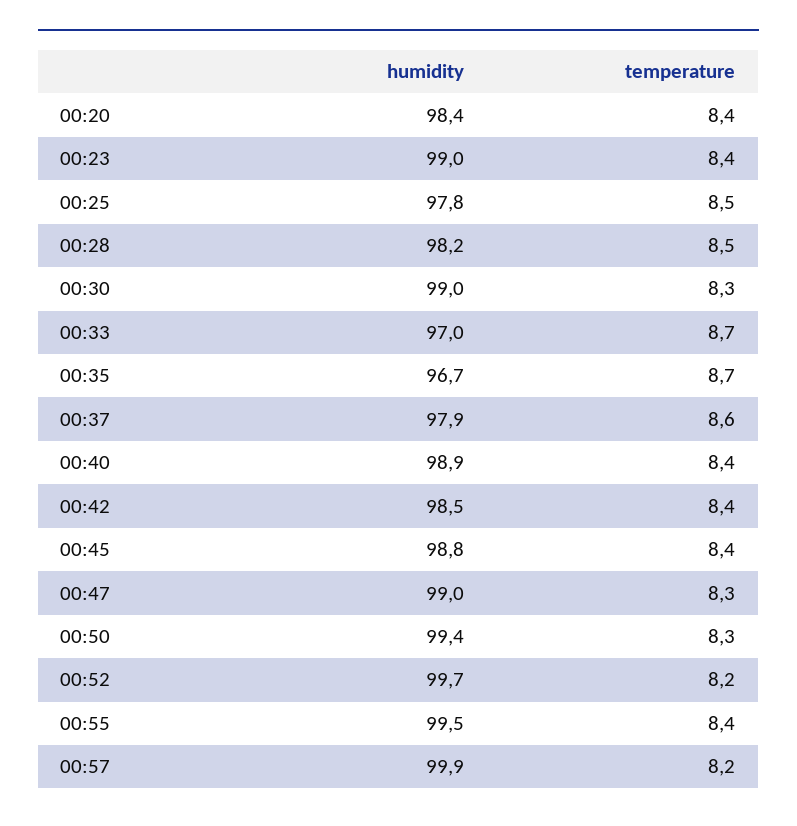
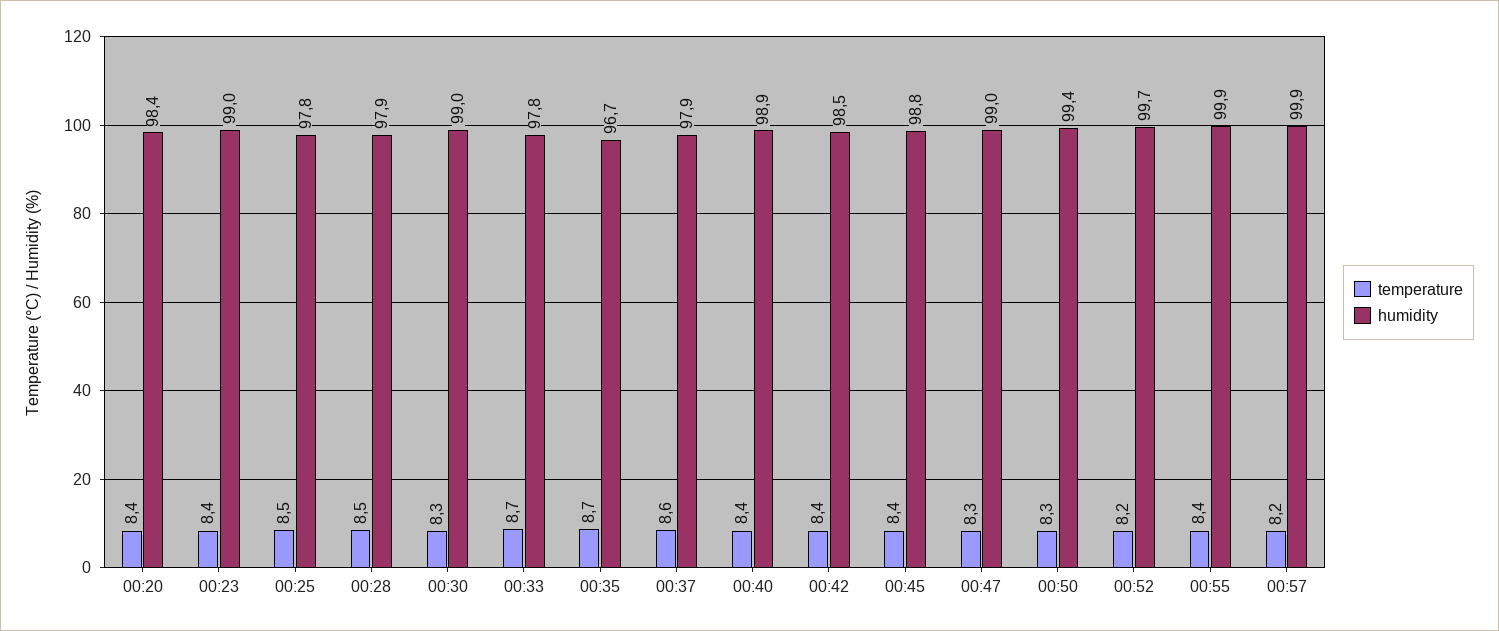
humidity, 00:28: 98.2 -> 97.9
humidity, 00:33: 97 -> 97.8
humidity, 00:55: 99.5 -> 99.9

